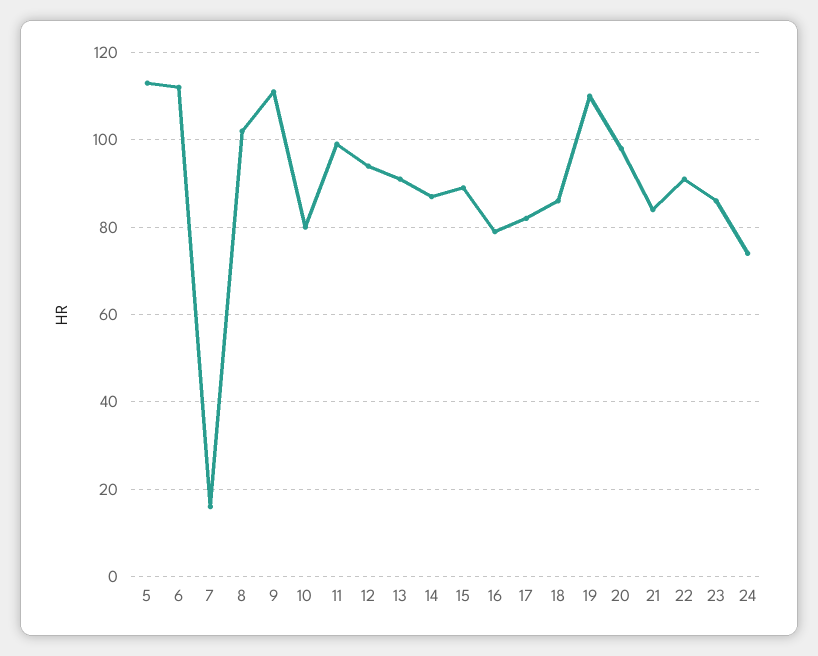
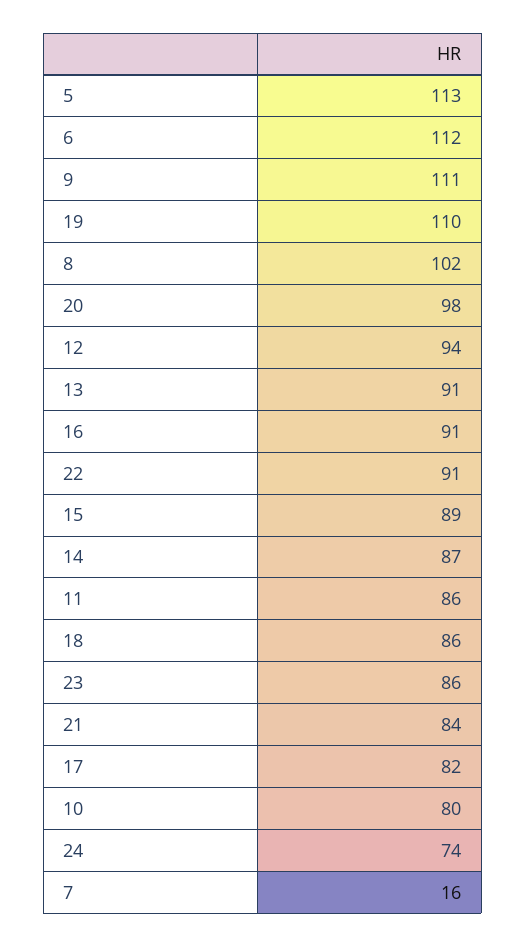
11: 100 -> 86
16: 80 -> 91

